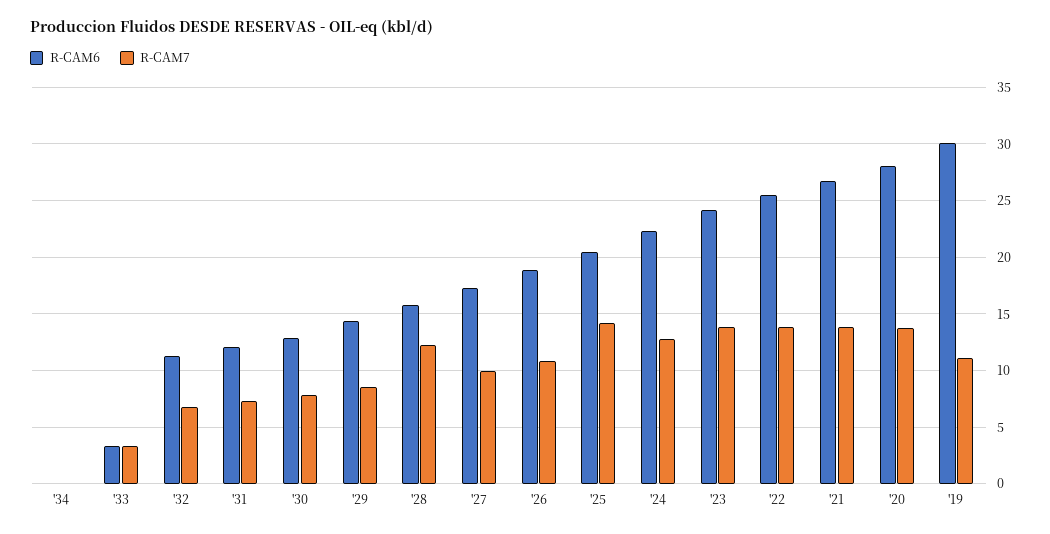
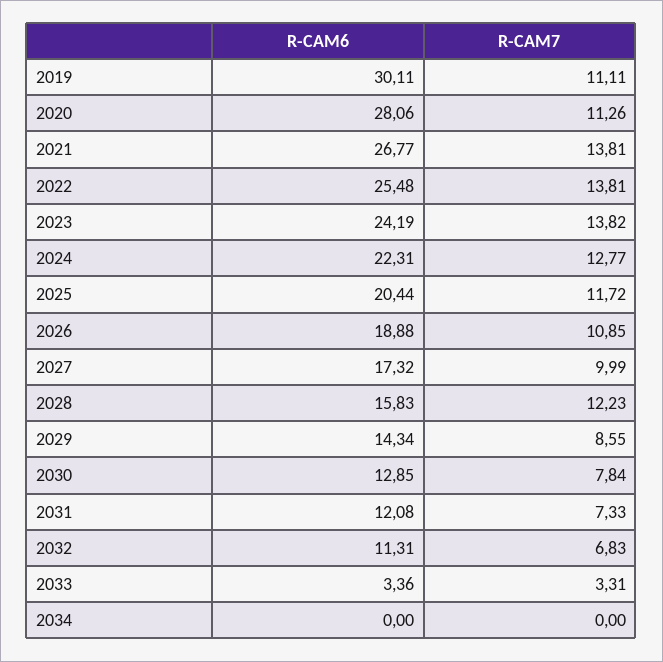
R-CAM7, '25: 14 -> 11.72
R-CAM7, '20: 14 -> 11.26

